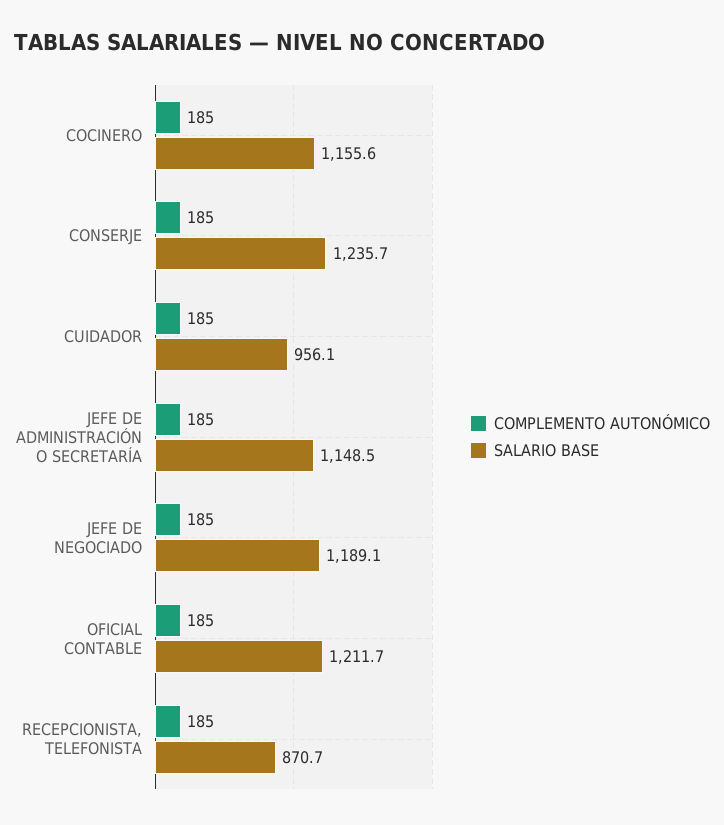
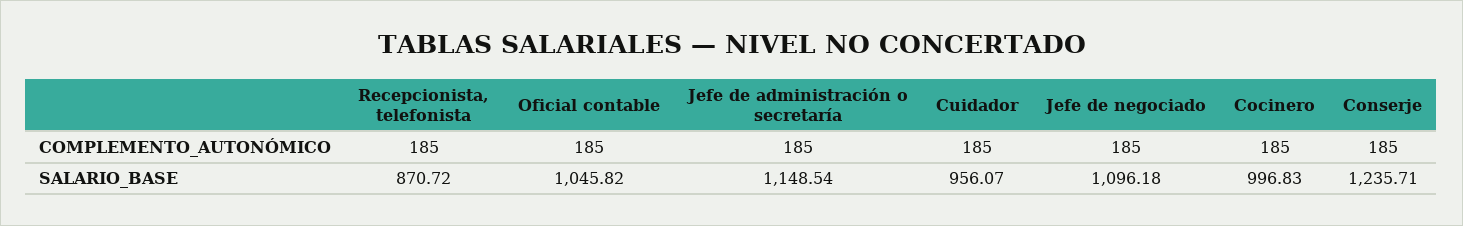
SALARIO BASE, COCINERO: 1155.6 -> 996.83
SALARIO BASE, JEFE DE NEGOCIADO: 1189.1 -> 1096.18
SALARIO BASE, OFICIAL CONTABLE: 1211.7 -> 1045.82

